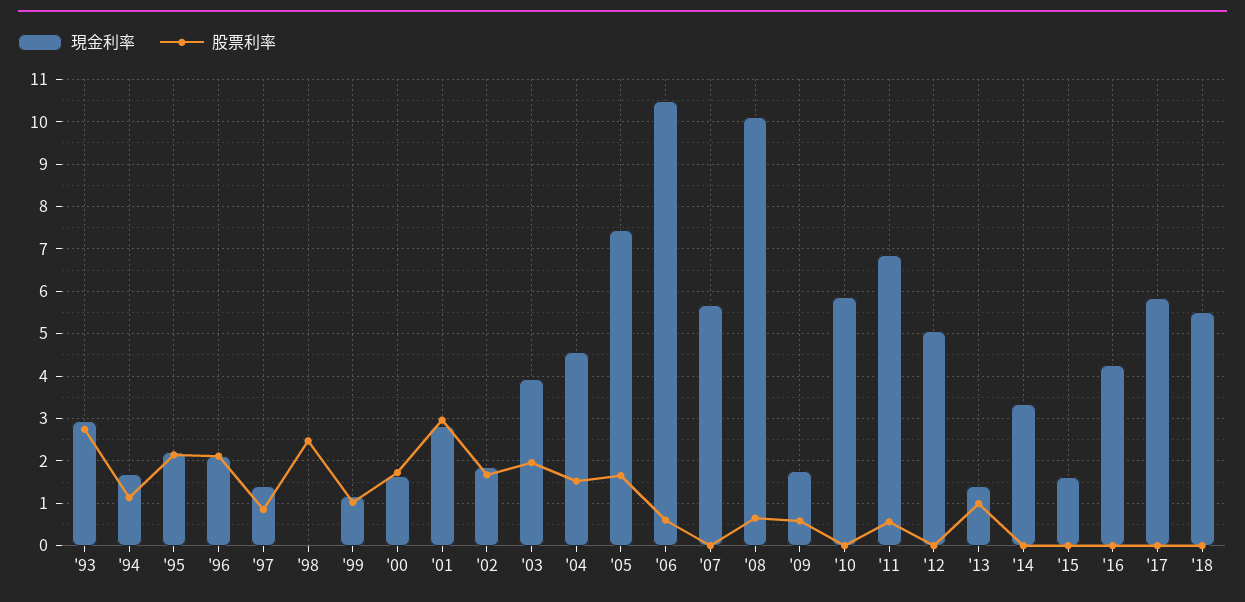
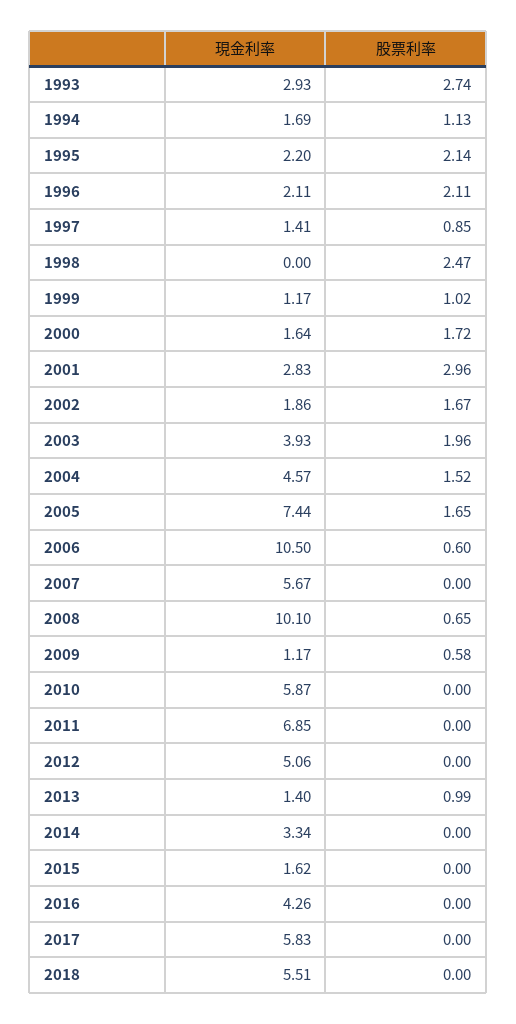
現金利率, '09: 1.8 -> 1.17
股票利率, '11: 0.6 -> 0

